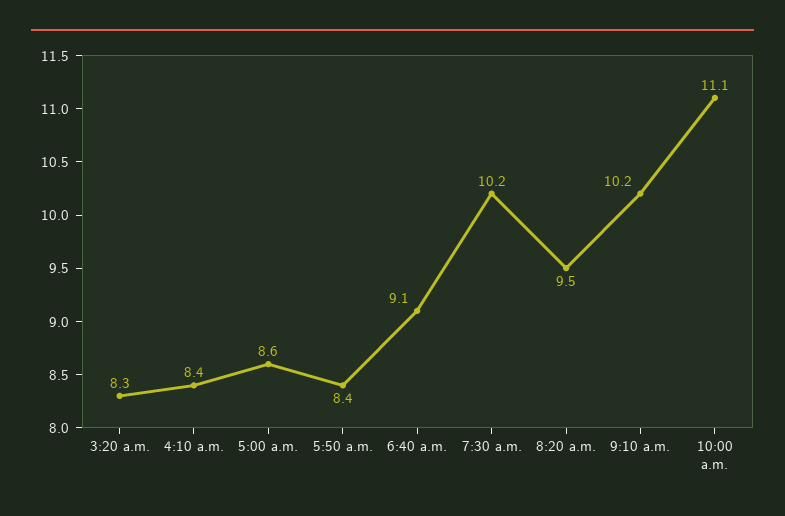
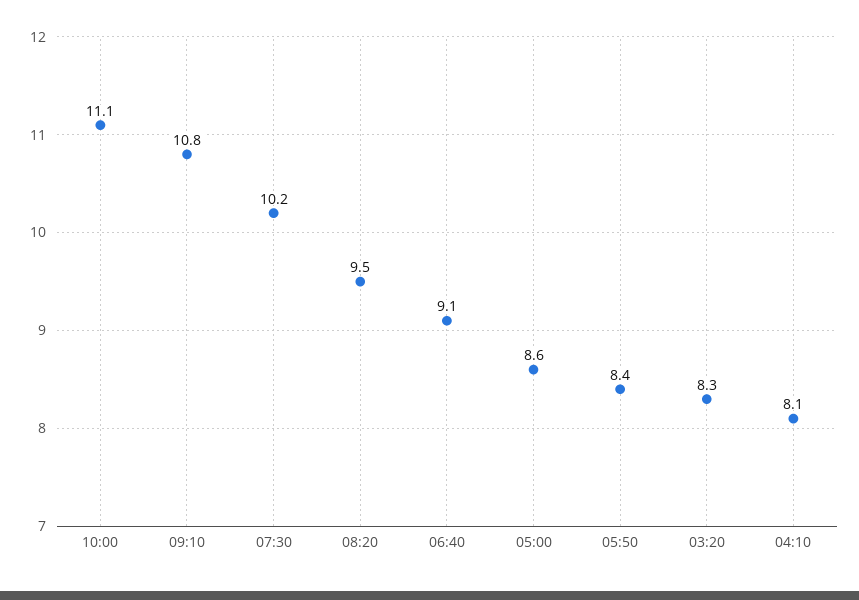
4:10 a.m.: 8.4 -> 8.1
9:10 a.m.: 10.2 -> 10.8

